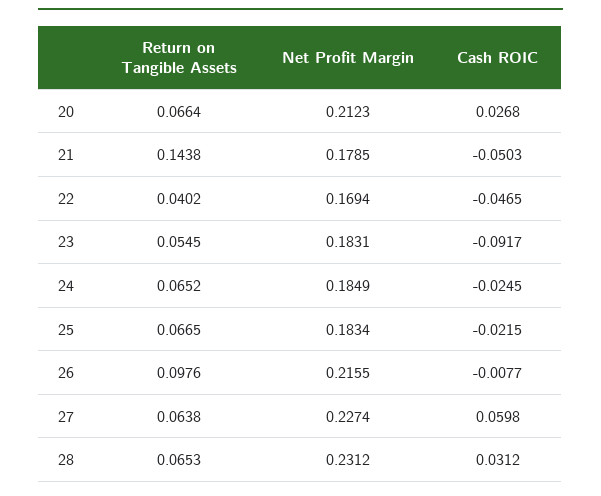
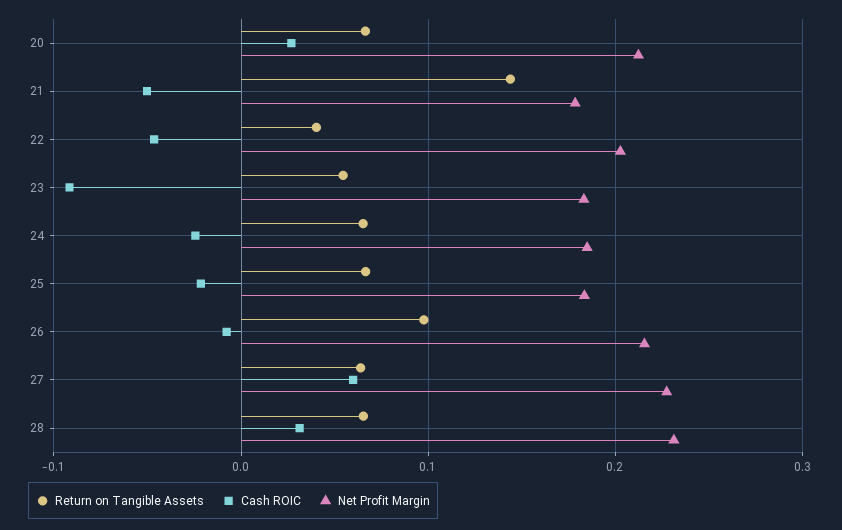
Net Profit Margin, 22: 0.1694 -> 0.2

